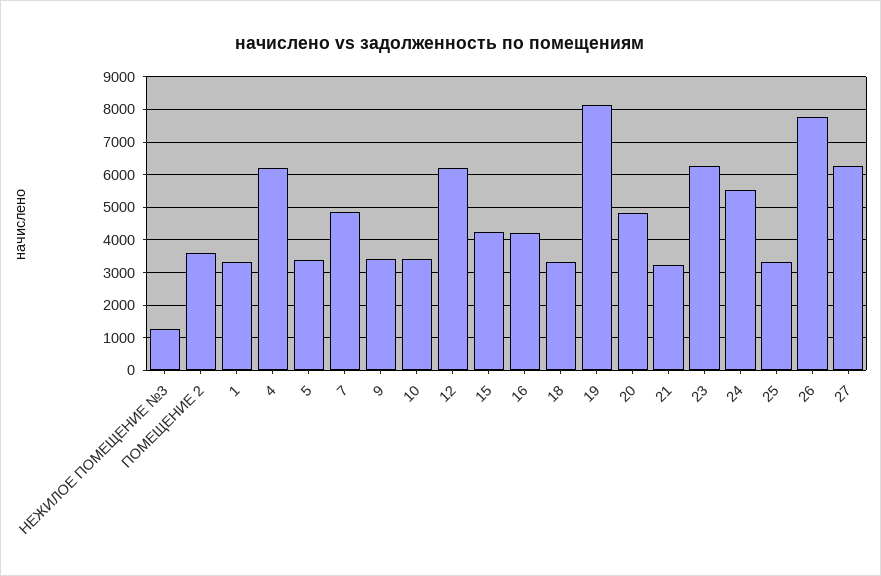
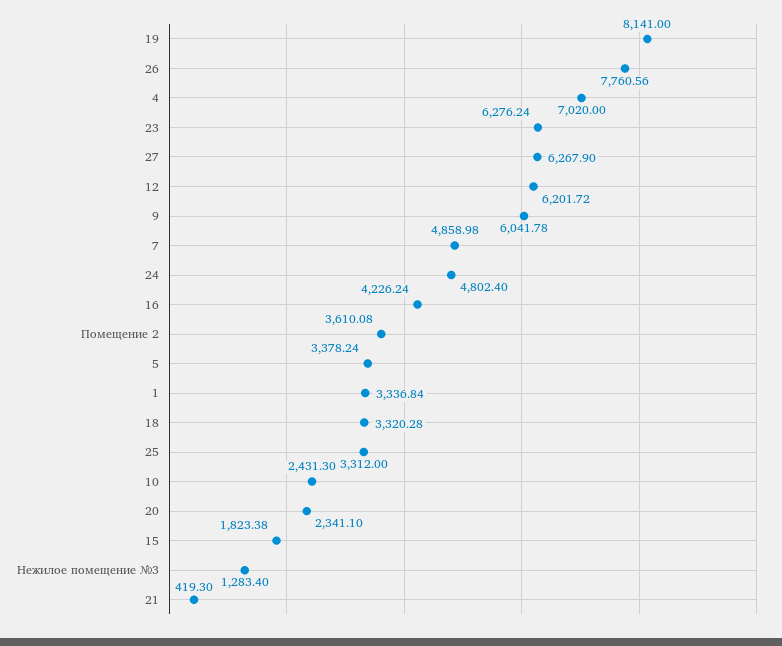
4: 6200 -> 7020
9: 3400 -> 6041.78
10: 3400 -> 2431.3
15: 4200 -> 1823.38
20: 4800 -> 2341.1
21: 3200 -> 419.3
24: 5600 -> 4802.4

